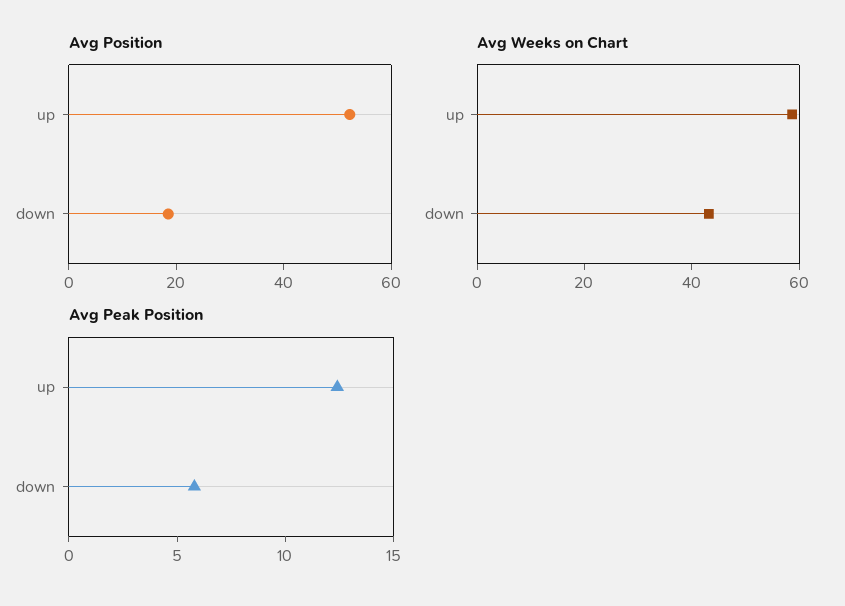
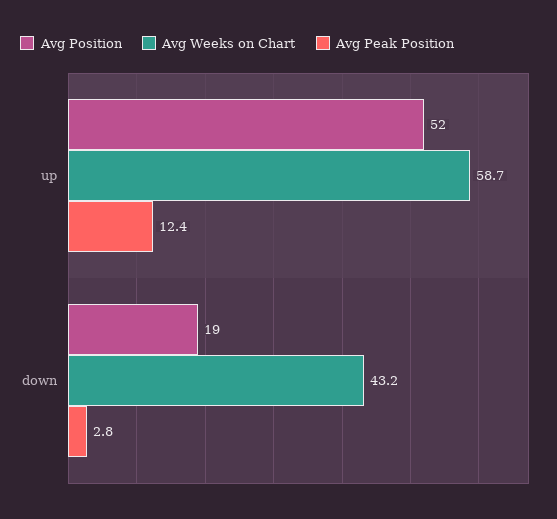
Avg Peak Position, down: 6 -> 2.8

